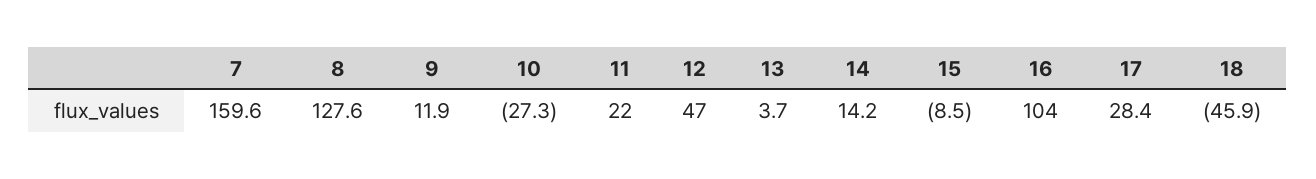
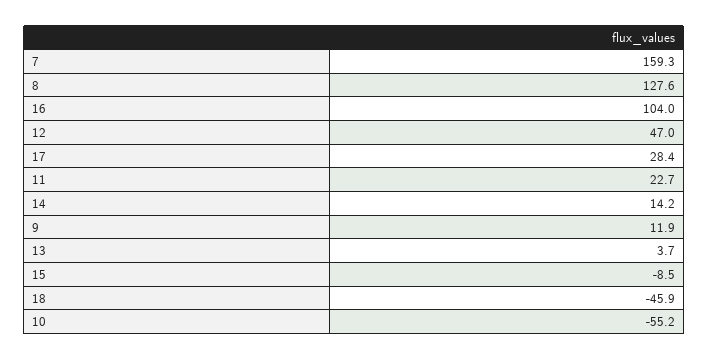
7: 159.6 -> 159.3
10: -27.3 -> -55.2
11: 22 -> 22.7

